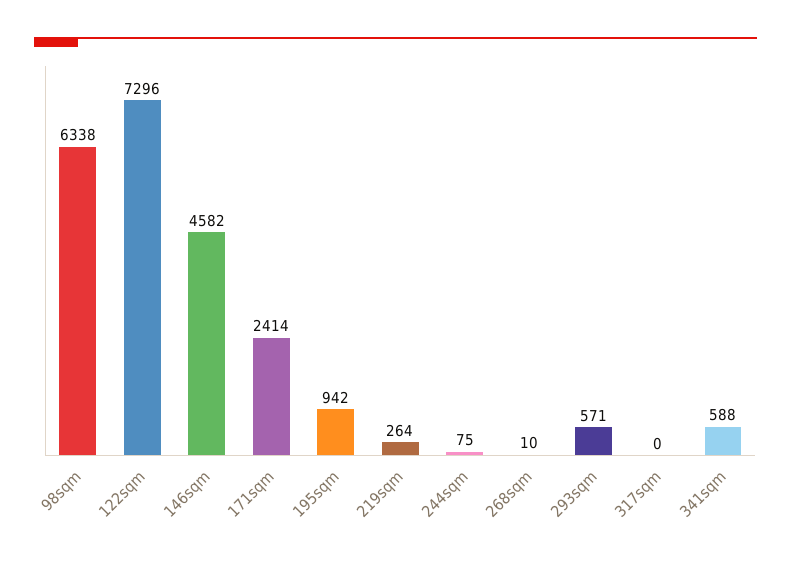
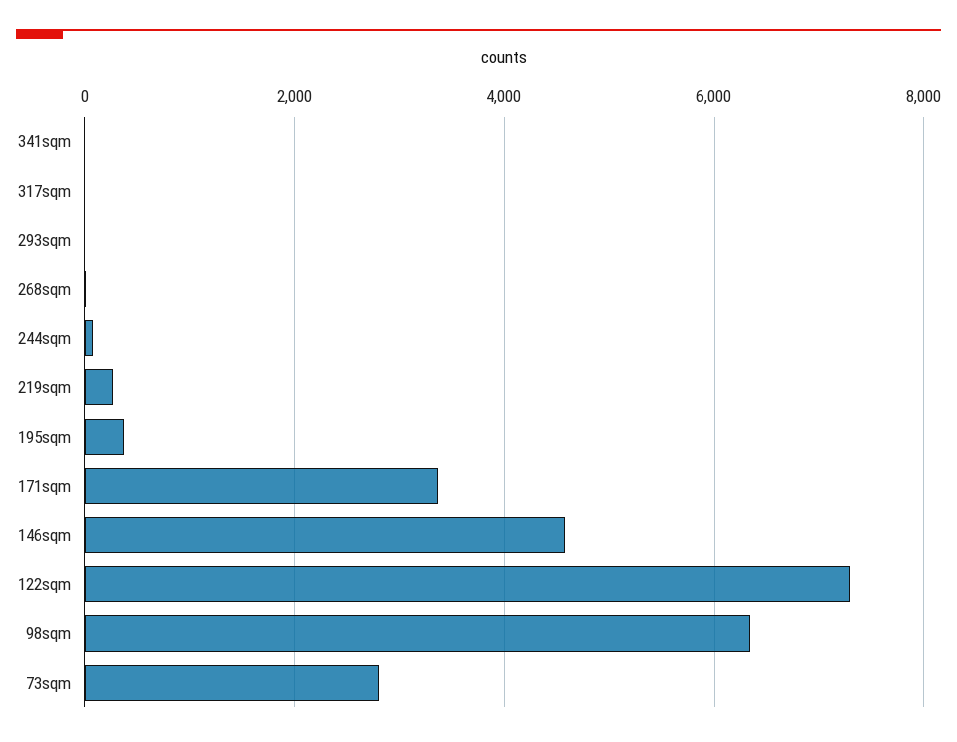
171sqm: 2414 -> 3400
195sqm: 942 -> 400
293sqm: 571 -> 0
341sqm: 588 -> 0
73sqm: none -> 2800

